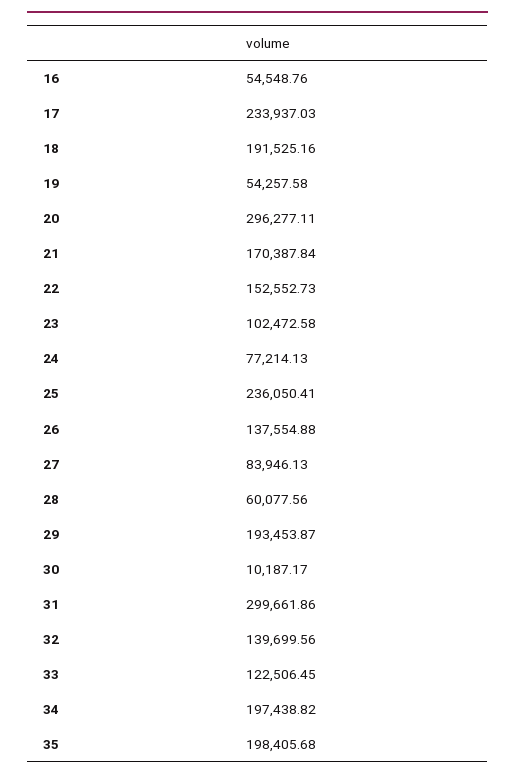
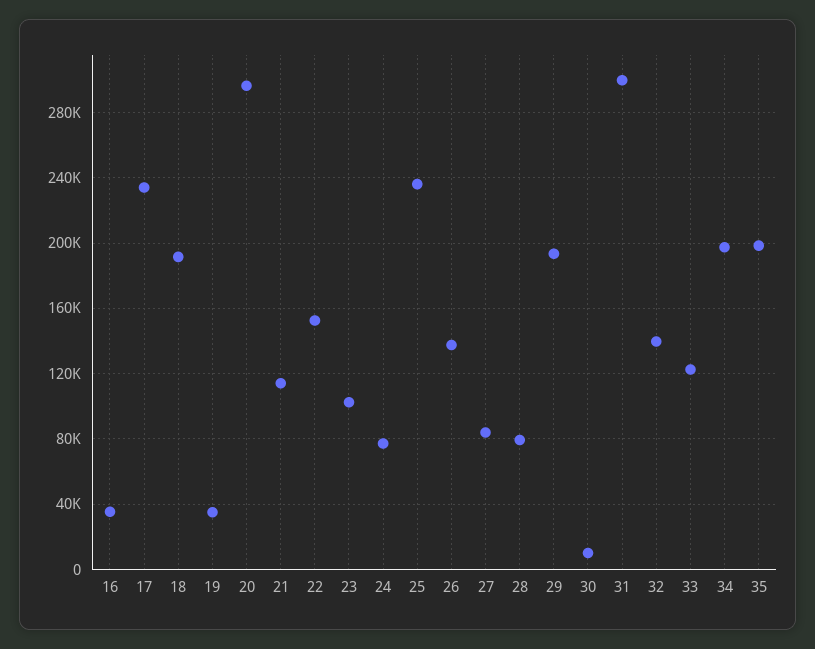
16: 54548.76 -> 35000
19: 54257.58 -> 35000
21: 170387.84 -> 115000
28: 60077.56 -> 80000

